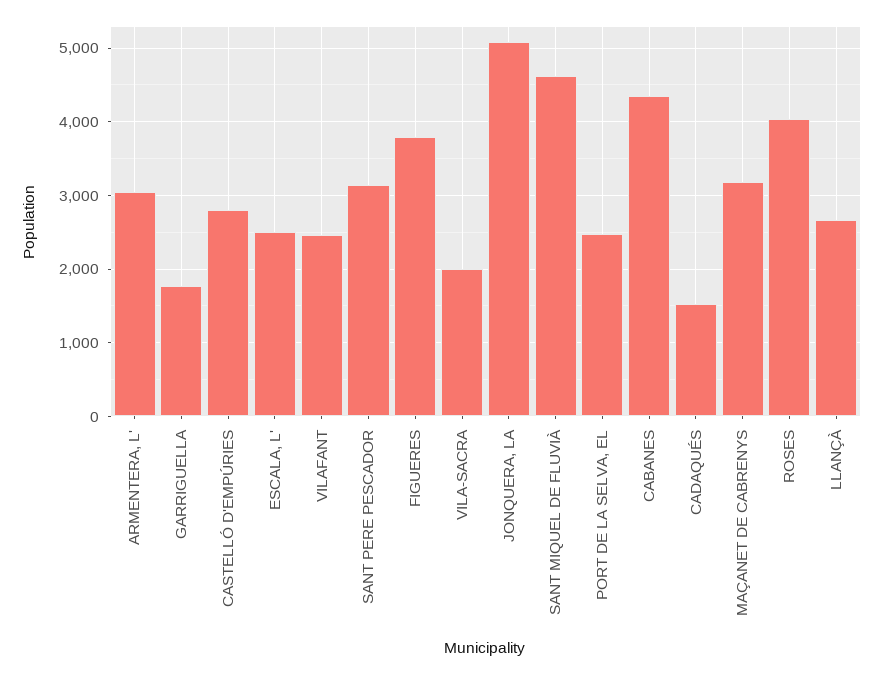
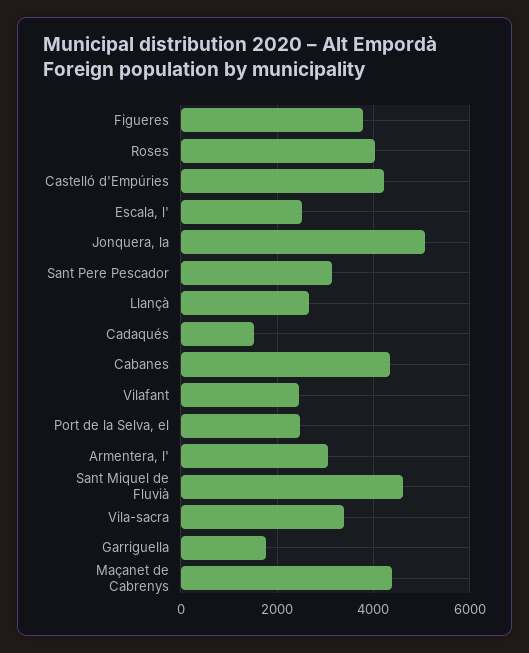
CASTELLÓ D'EMPÚRIES: 2800 -> 4200
VILA-SACRA: 2000 -> 3400
MAÇANET DE CABRENYS: 3200 -> 4400

